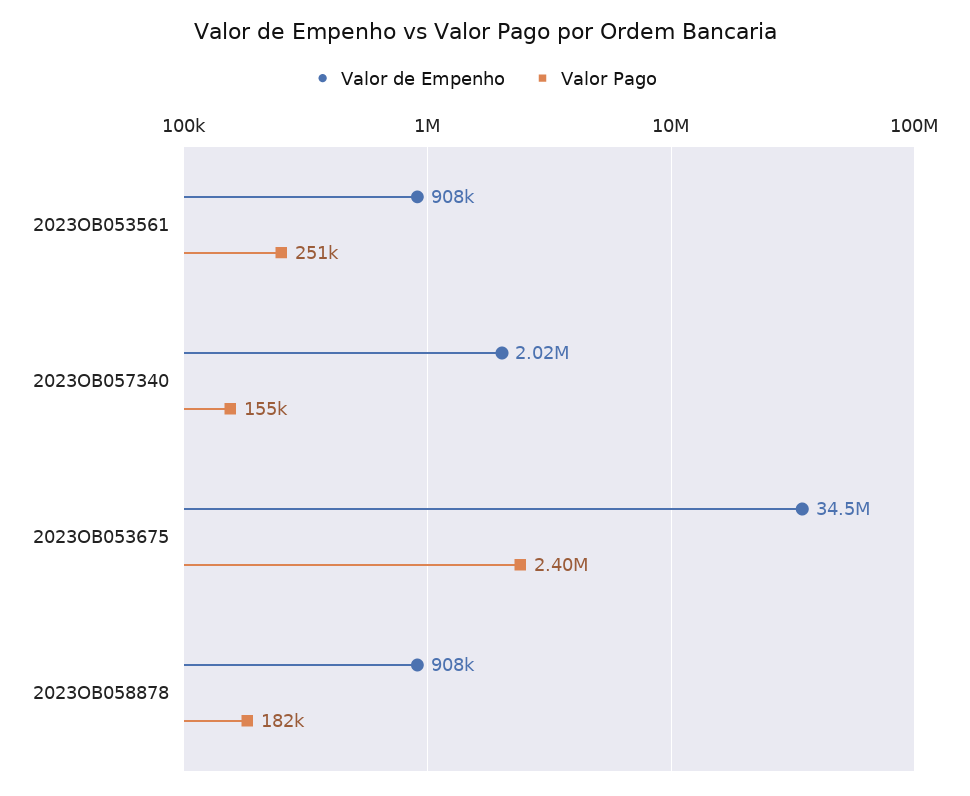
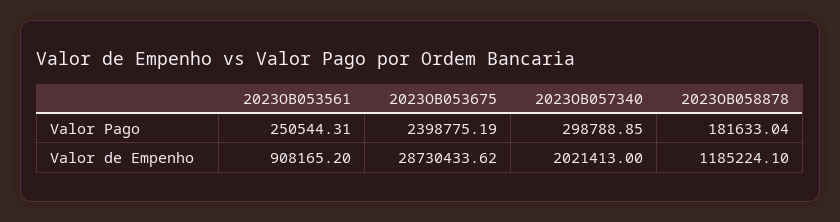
Valor Pago, 2023OB057340: 155000 -> 298788.85
Valor de Empenho, 2023OB053675: 34500000 -> 28730433.62
Valor de Empenho, 2023OB058878: 908000 -> 1185224.1

